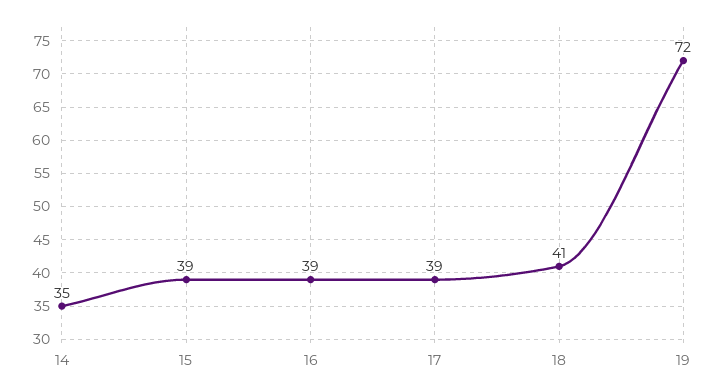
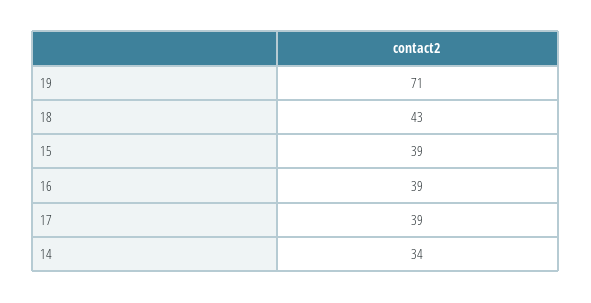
14: 35 -> 34
18: 41 -> 43
19: 72 -> 71

